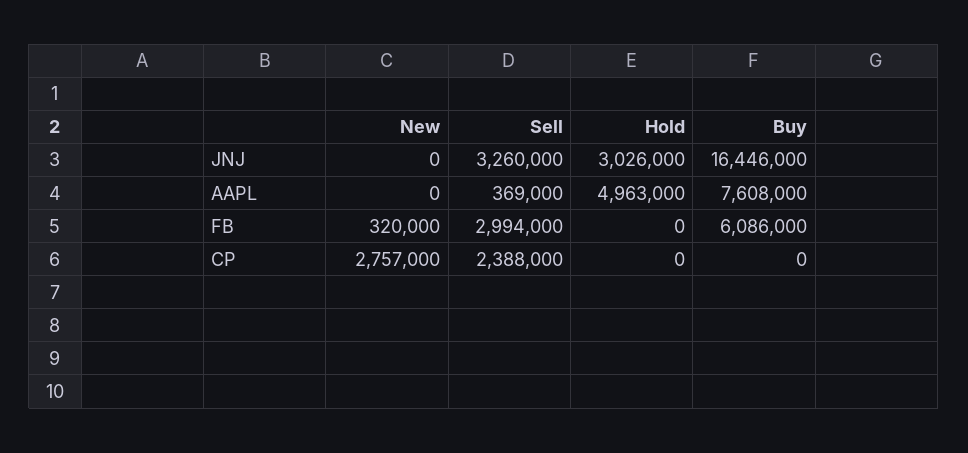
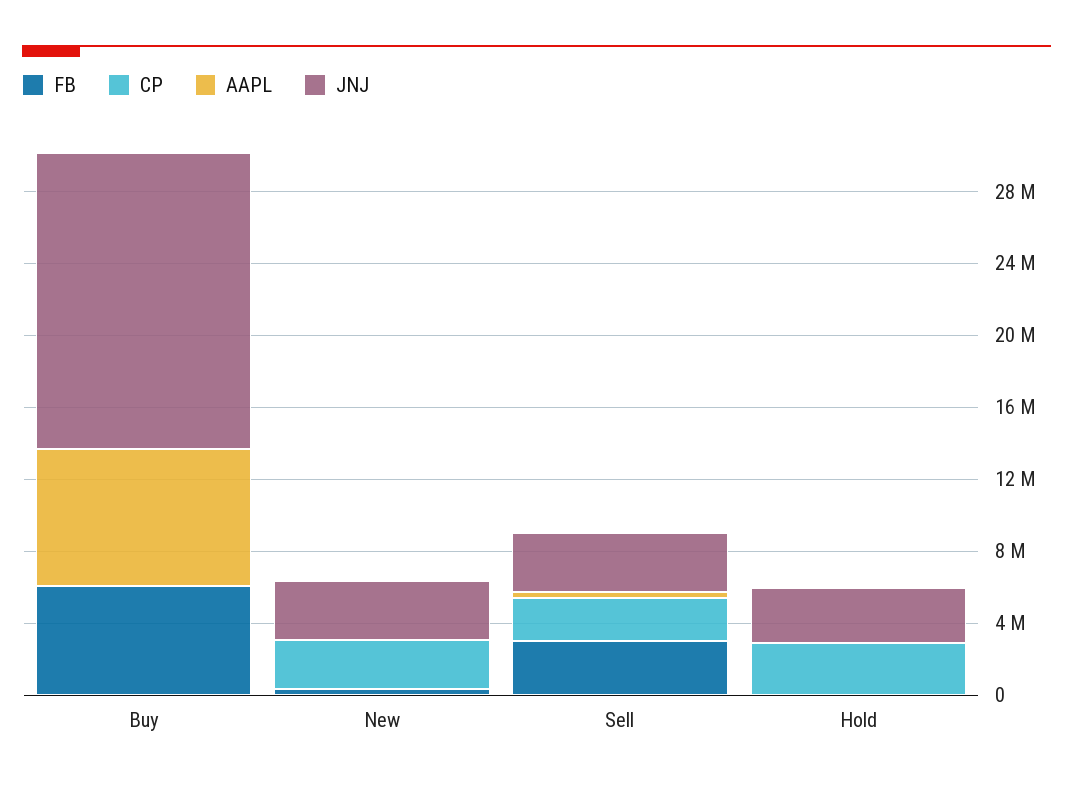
JNJ, New: 0 -> 3000000
AAPL, Hold: 4963000 -> 0
CP, Hold: 0 -> 3000000

